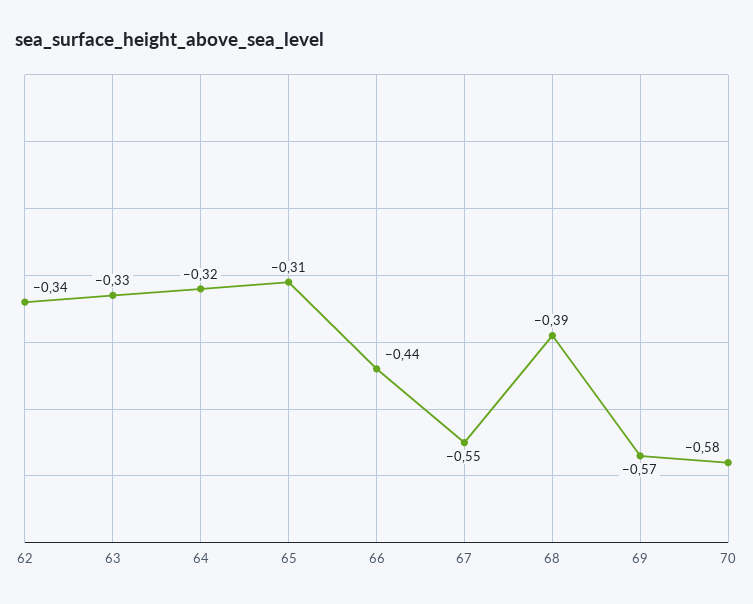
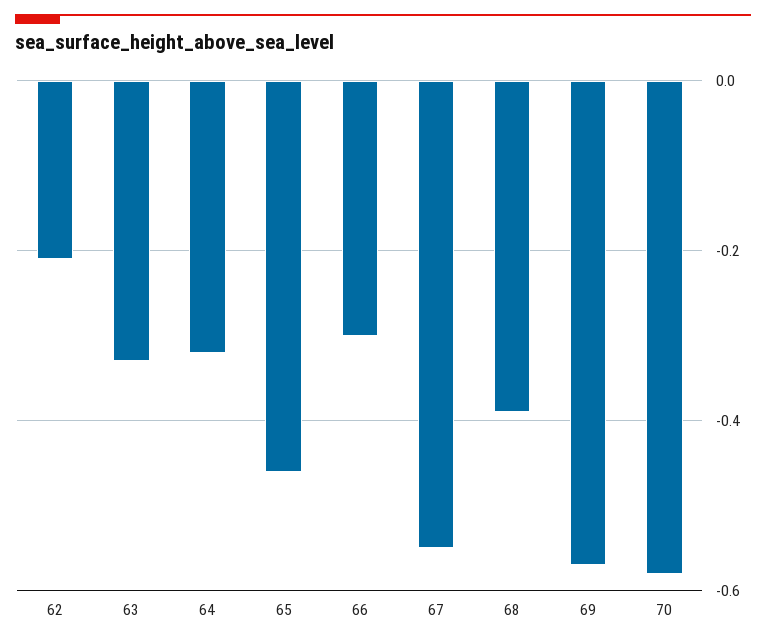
62: -0.34 -> -0.2
65: -0.31 -> -0.45
66: -0.44 -> -0.3

